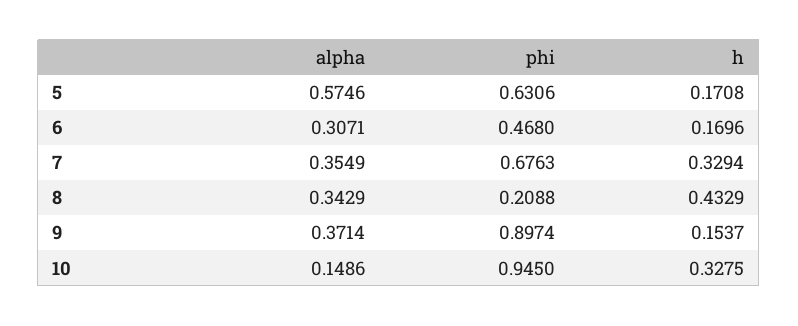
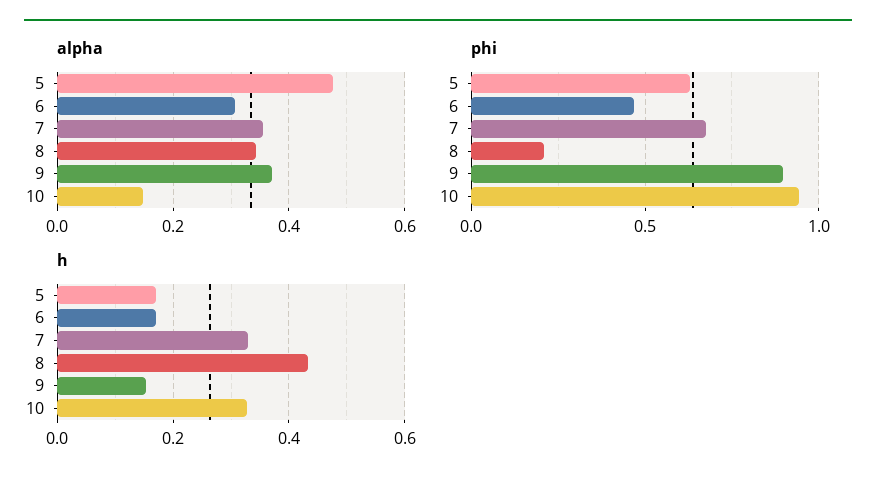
alpha, 5: 0.5746 -> 0.48

